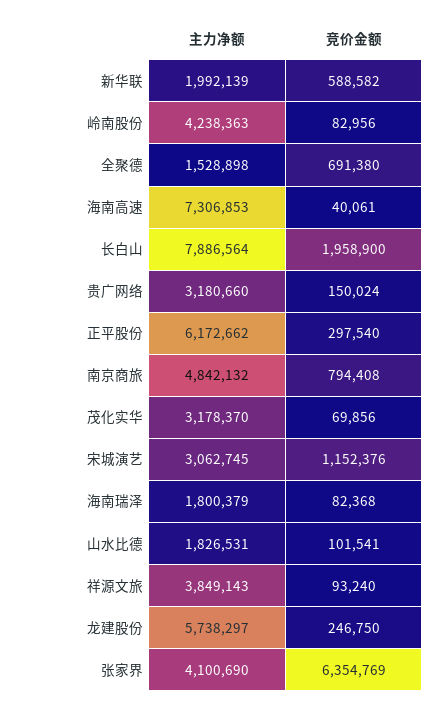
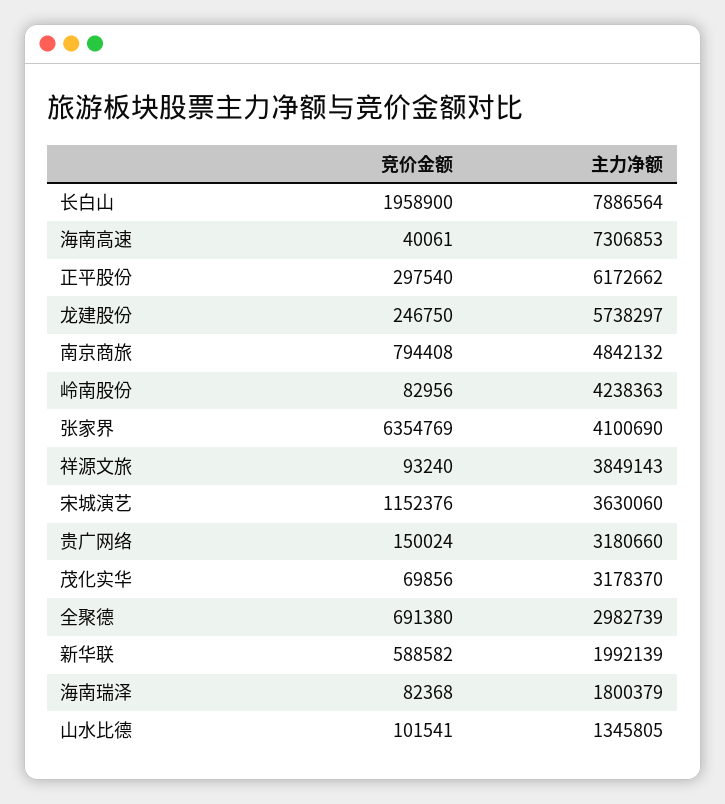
主力净额, 全聚德: 1528898 -> 2982739
主力净额, 宋城演艺: 3062745 -> 3630060
主力净额, 山水比德: 1826531 -> 1345805

